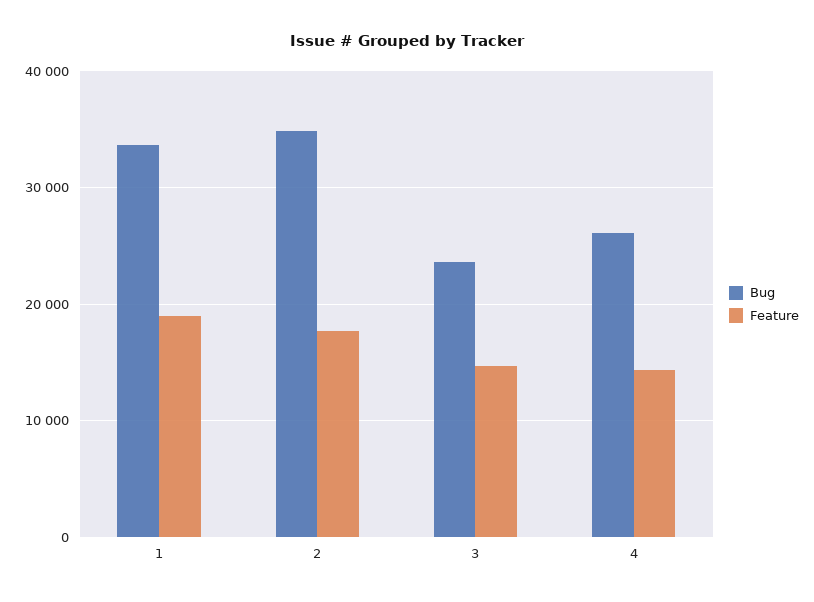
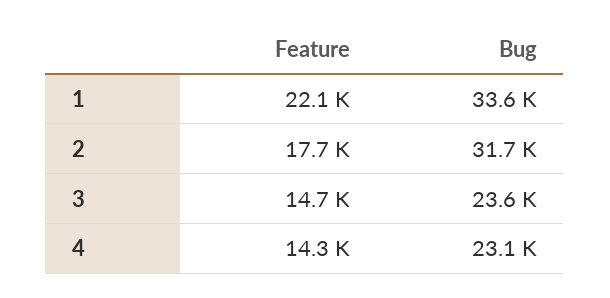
Feature, 1: 19000 -> 22100
Bug, 2: 35000 -> 31700
Bug, 4: 26000 -> 23100

